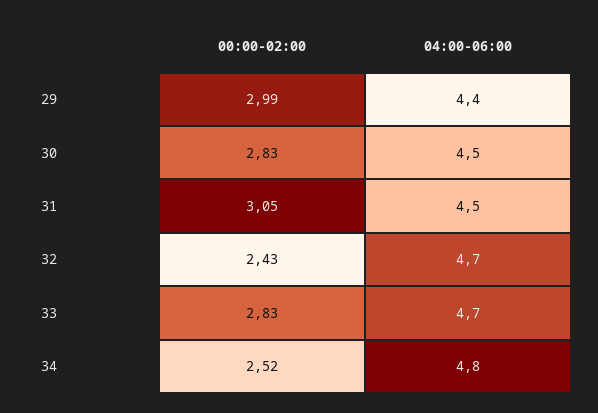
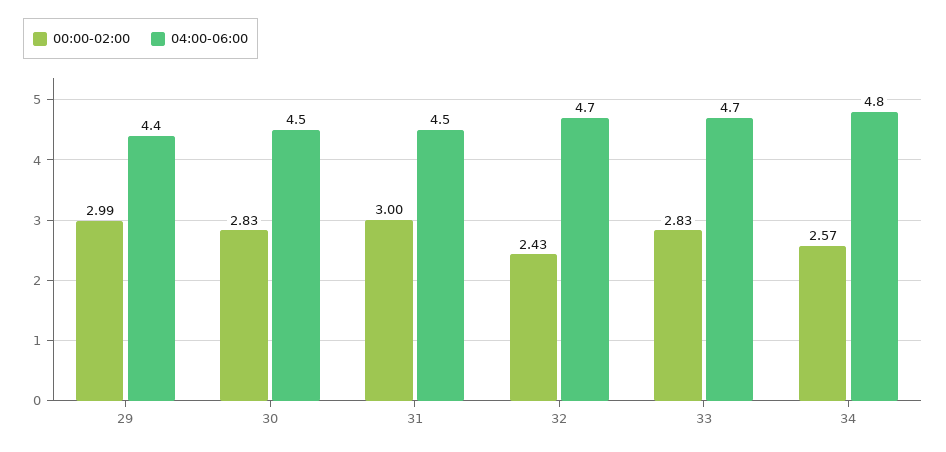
00:00-02:00, 31: 3.05 -> 3
00:00-02:00, 34: 2.52 -> 2.57

